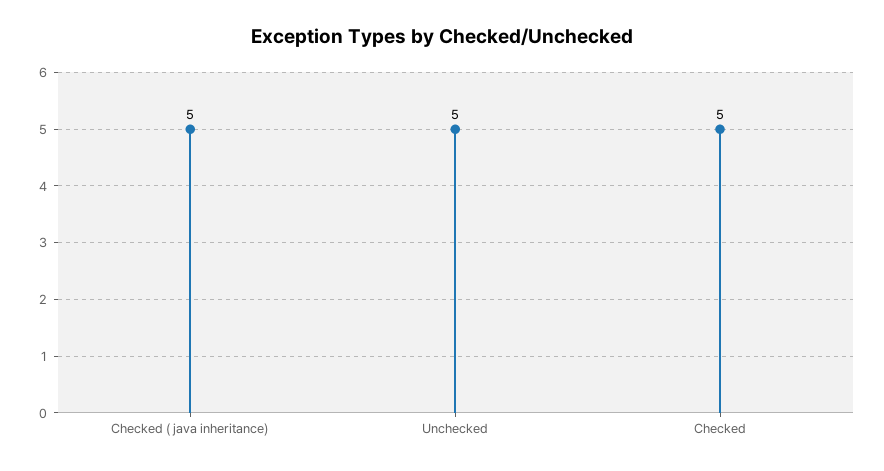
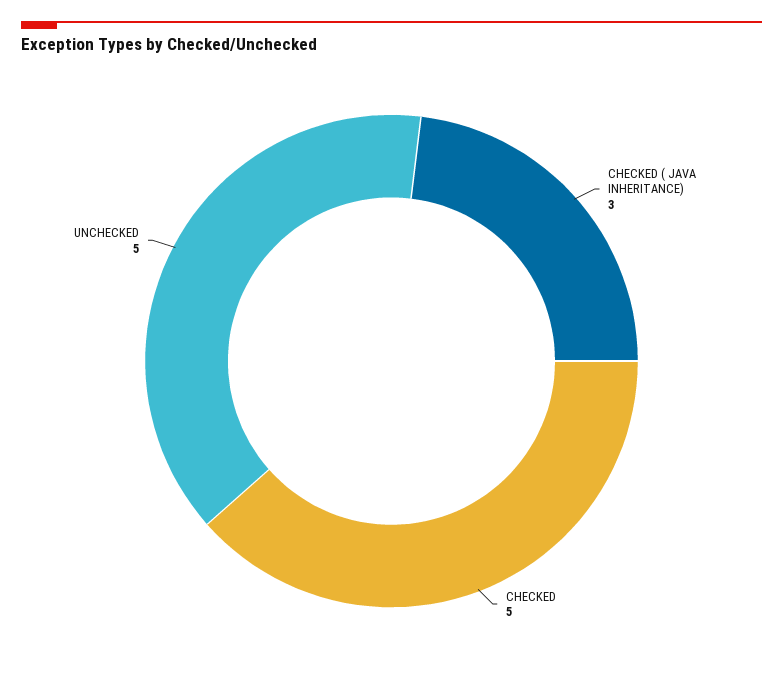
Checked ( java inheritance): 5 -> 3

